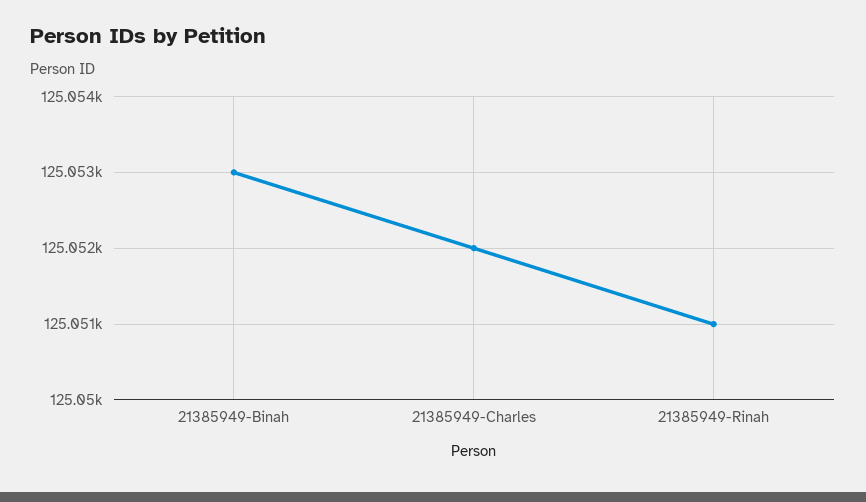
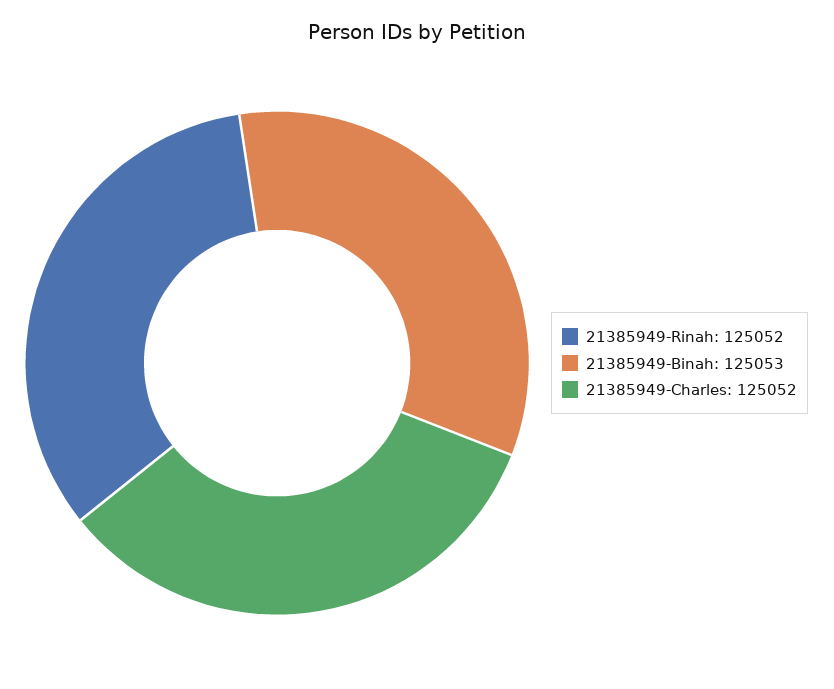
21385949-Rinah: 125051 -> 125052

